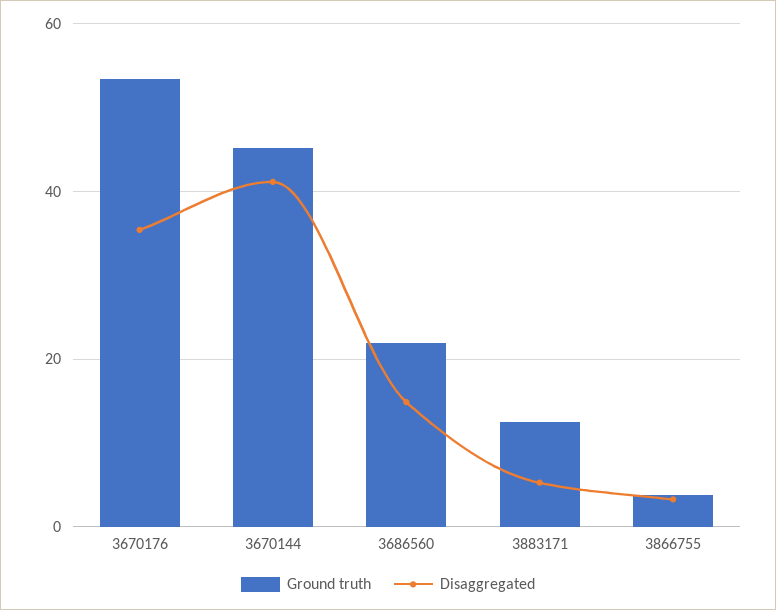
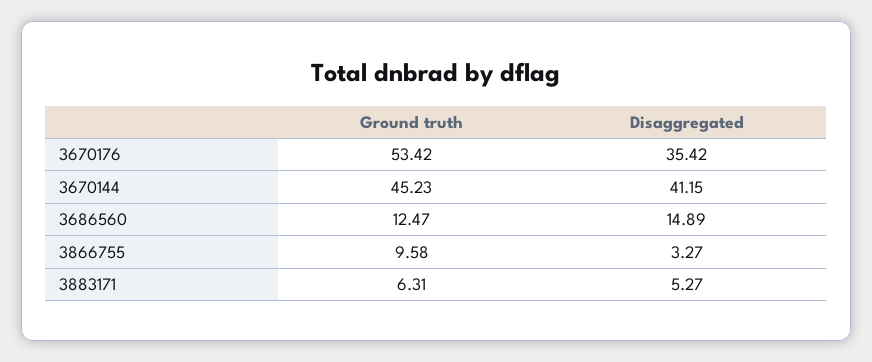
Ground truth, 3686560: 22 -> 12.47
Ground truth, 3883171: 12 -> 6.31
Ground truth, 3866755: 4 -> 9.58

